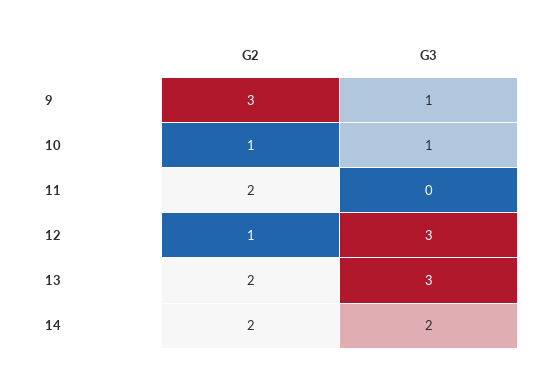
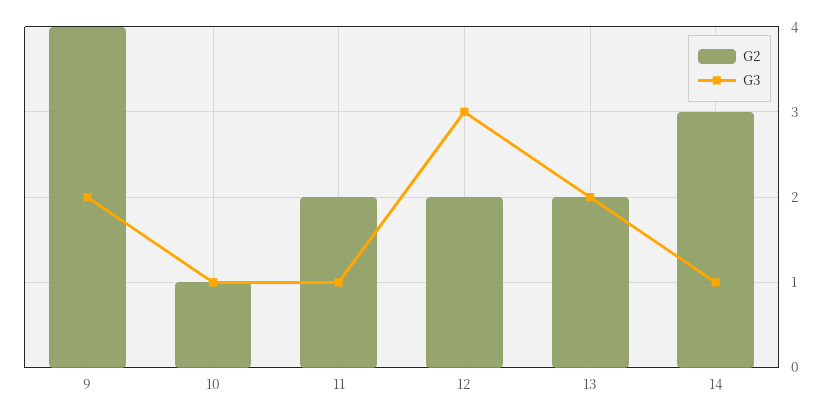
G2, 9: 3 -> 4
G3, 9: 1 -> 2
G3, 11: 0 -> 1
G2, 12: 1 -> 2
G3, 13: 3 -> 2
G2, 14: 2 -> 3
G3, 14: 2 -> 1

